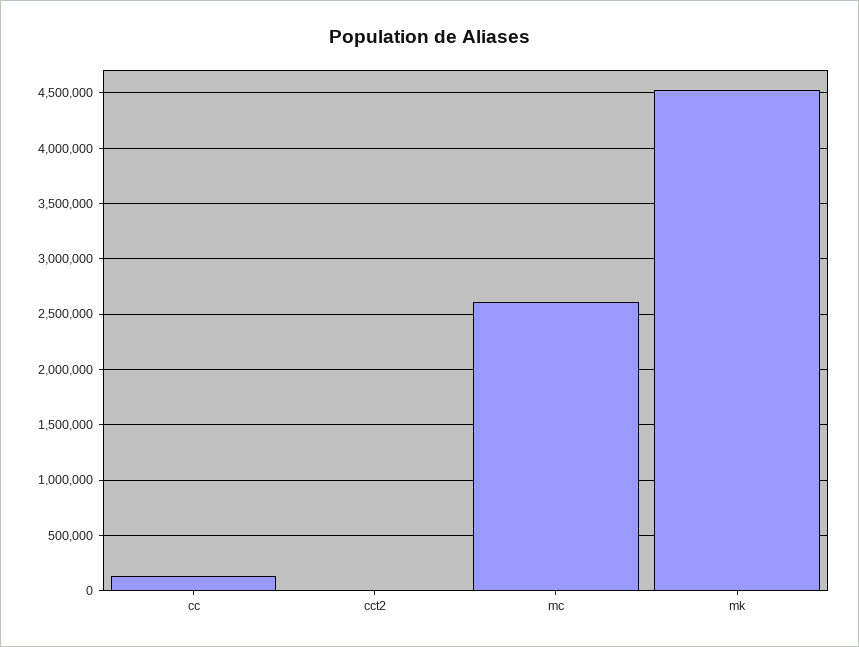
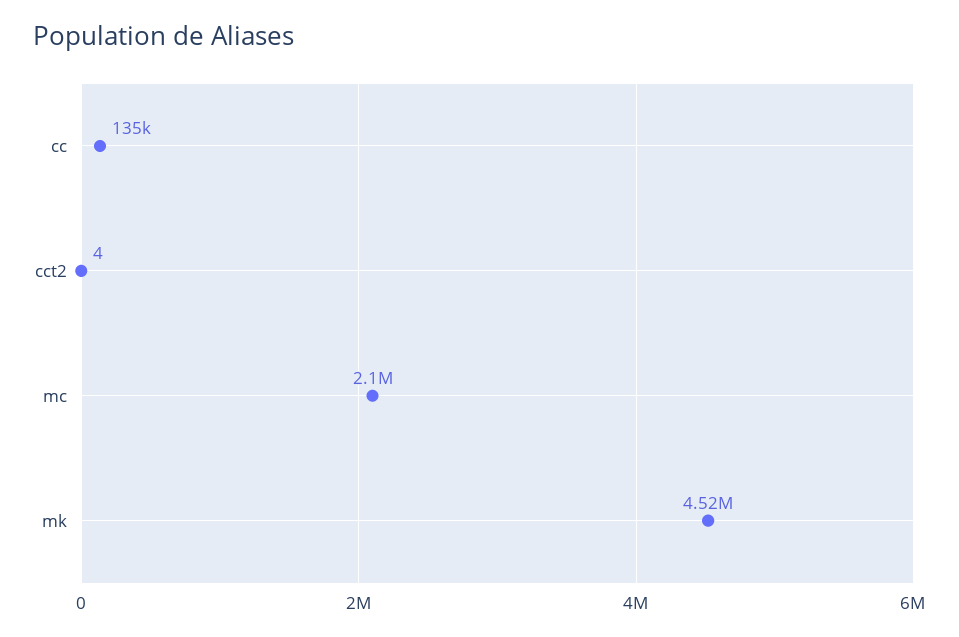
mc: 2600000 -> 2100000

